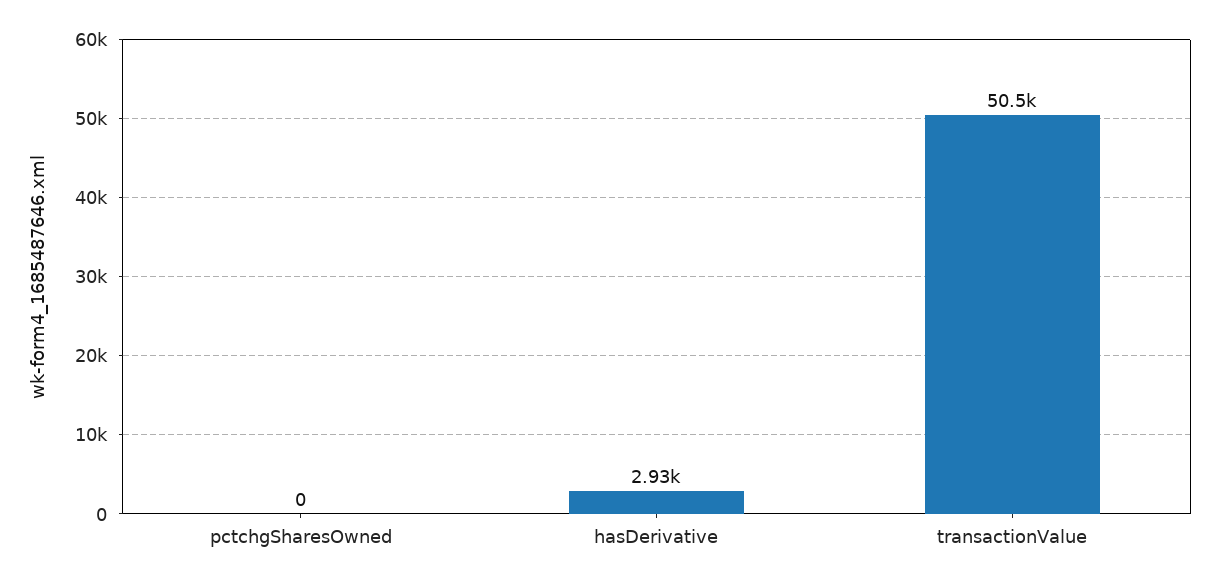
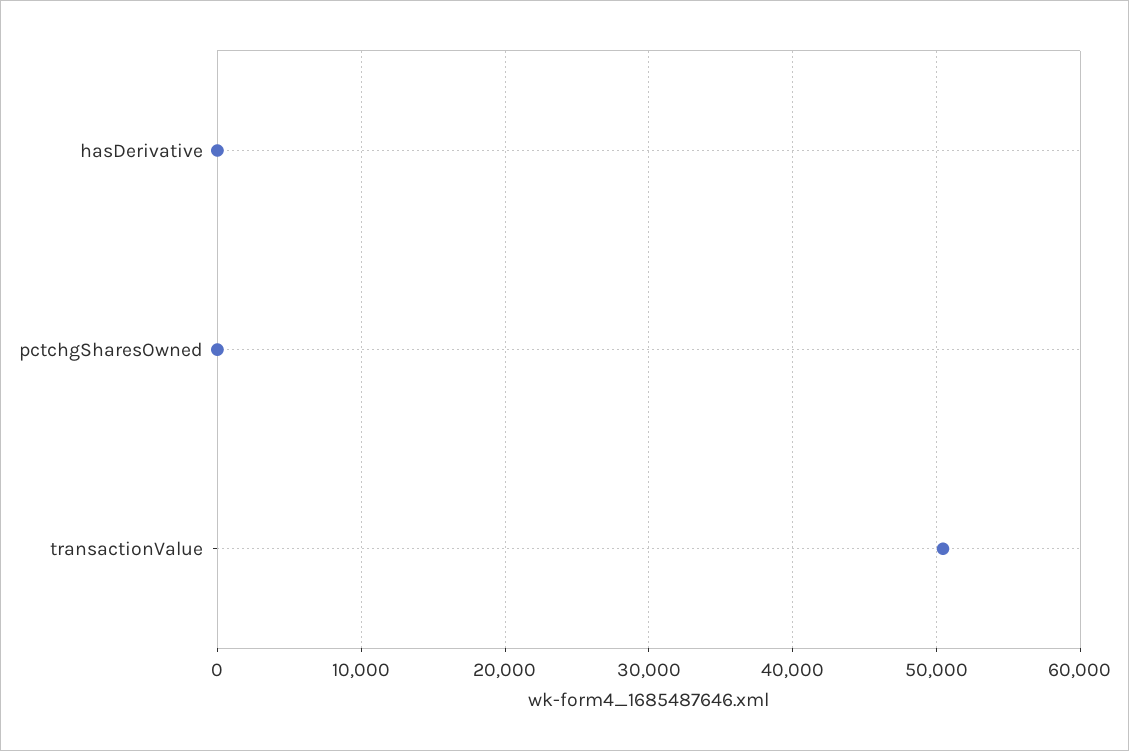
hasDerivative: 2930 -> 0

